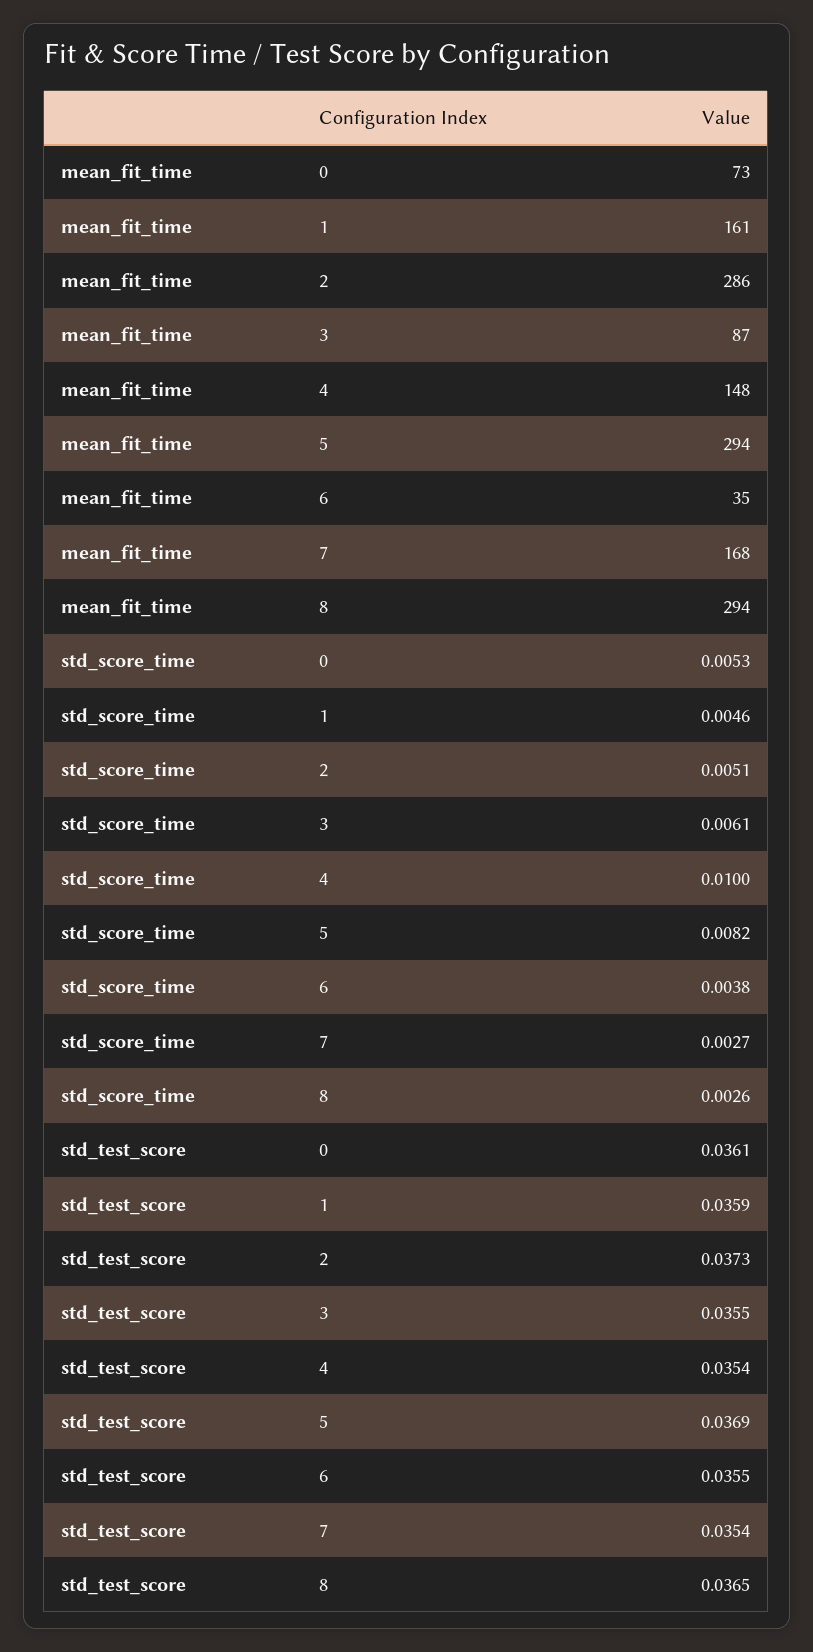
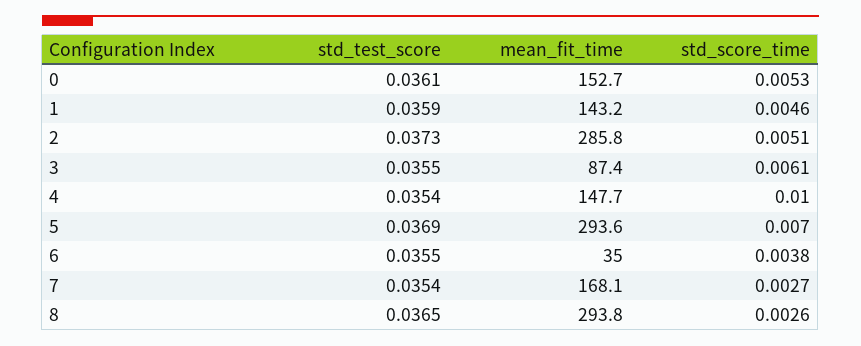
mean_fit_time, 0: 73 -> 152.7
mean_fit_time, 1: 161 -> 143.2
std_score_time, 5: 0.0082 -> 0.007

